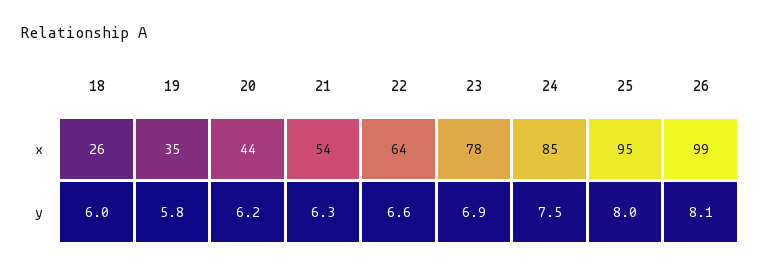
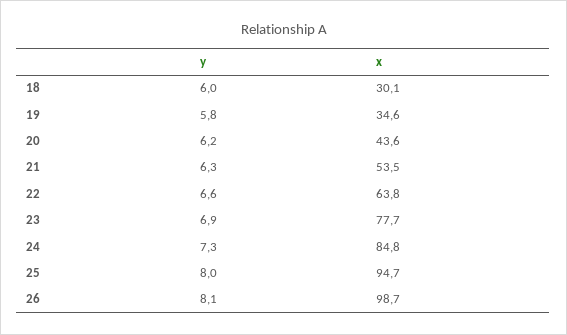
18, x: 26 -> 30.1
24, y: 7.5 -> 7.3

